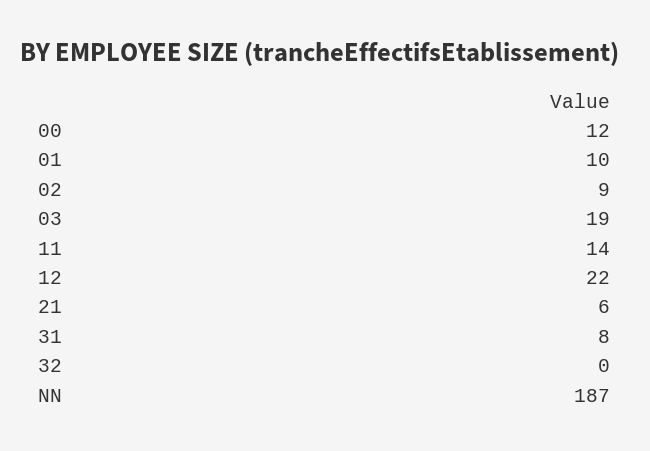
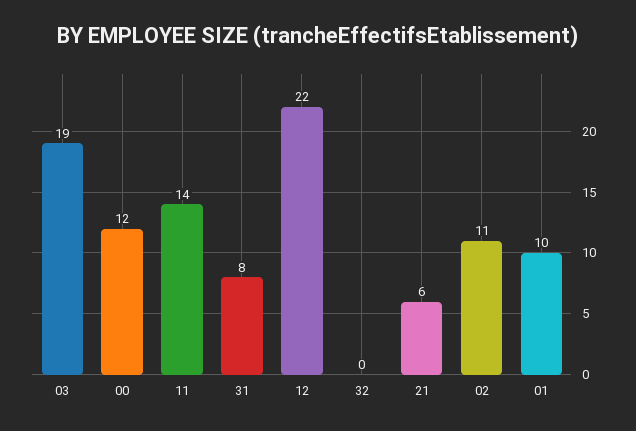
02: 9 -> 11
NN: 187 -> none

